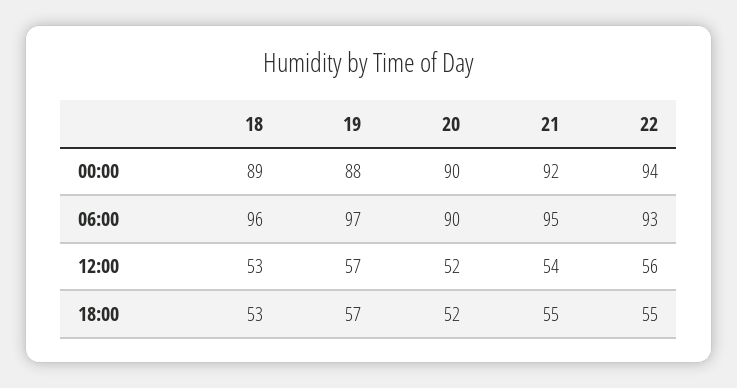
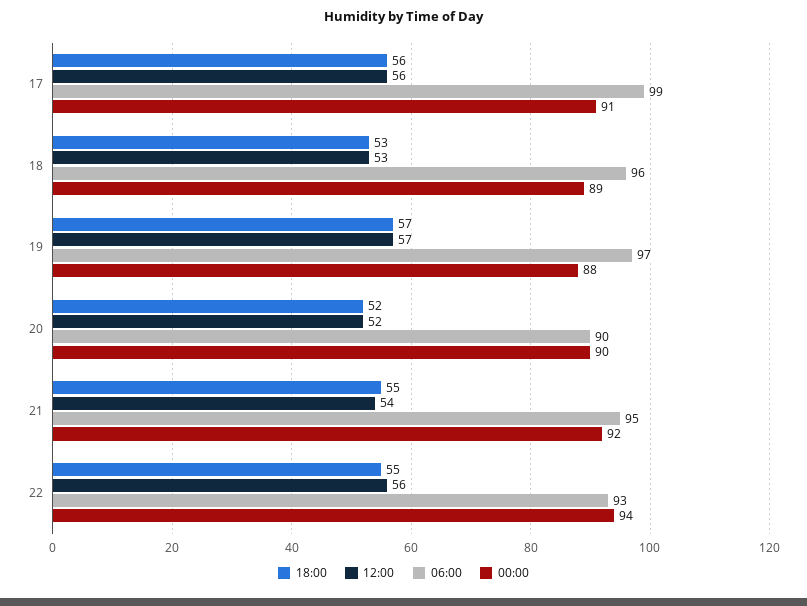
18:00, 17: none -> 56
12:00, 17: none -> 56
06:00, 17: none -> 99
00:00, 17: none -> 91

